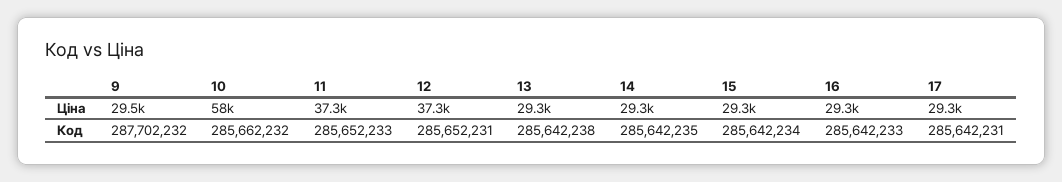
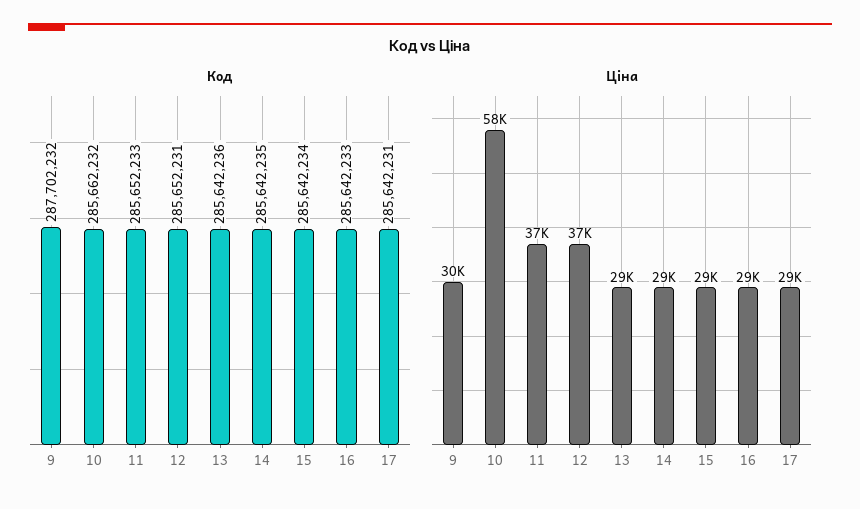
Код, 13: 285642238 -> 285642236

